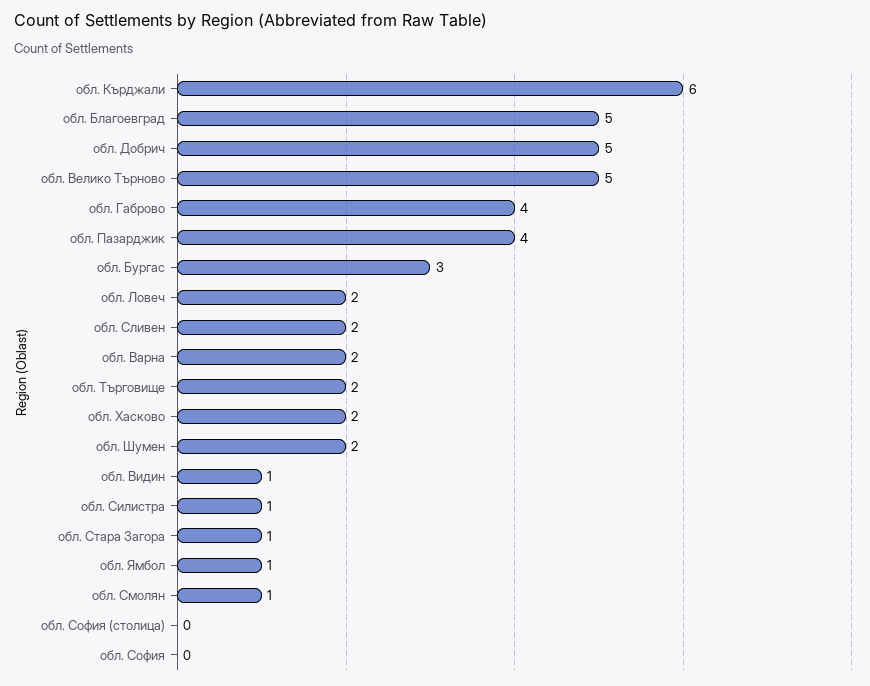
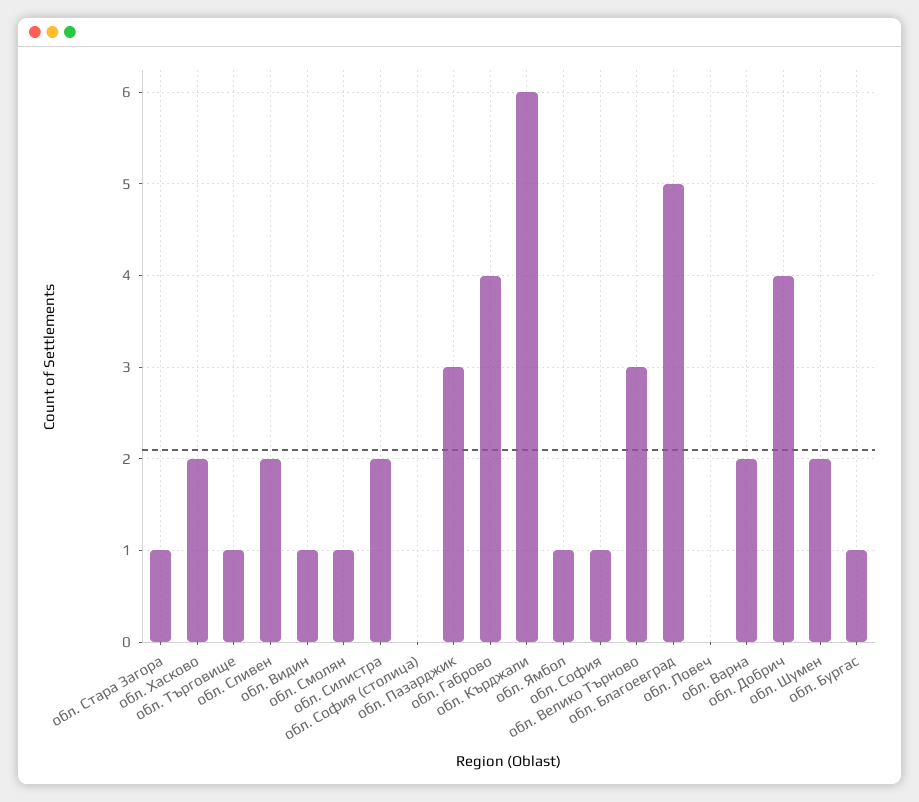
обл. Добрич: 5 -> 4
обл. Велико Търново: 5 -> 3
обл. Пазарджик: 4 -> 3
обл. Бургас: 3 -> 1
обл. Ловеч: 2 -> 0
обл. Търговище: 2 -> 1
обл. Силистра: 1 -> 2
обл. София: 0 -> 1

